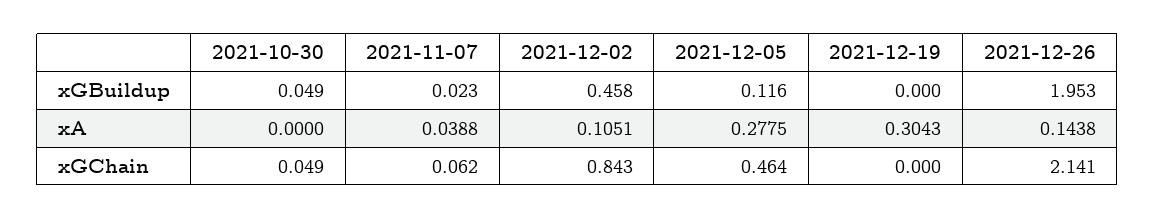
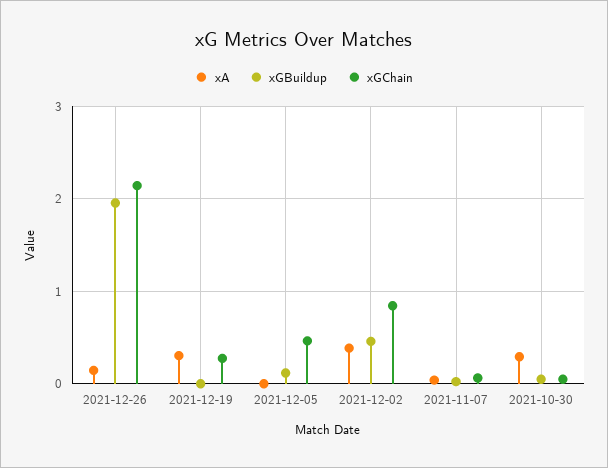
xA, 2021-10-30: 0 -> 0.3
xA, 2021-12-02: 0.1051 -> 0.4
xA, 2021-12-05: 0.2775 -> 0
xGChain, 2021-12-19: 0 -> 0.3

